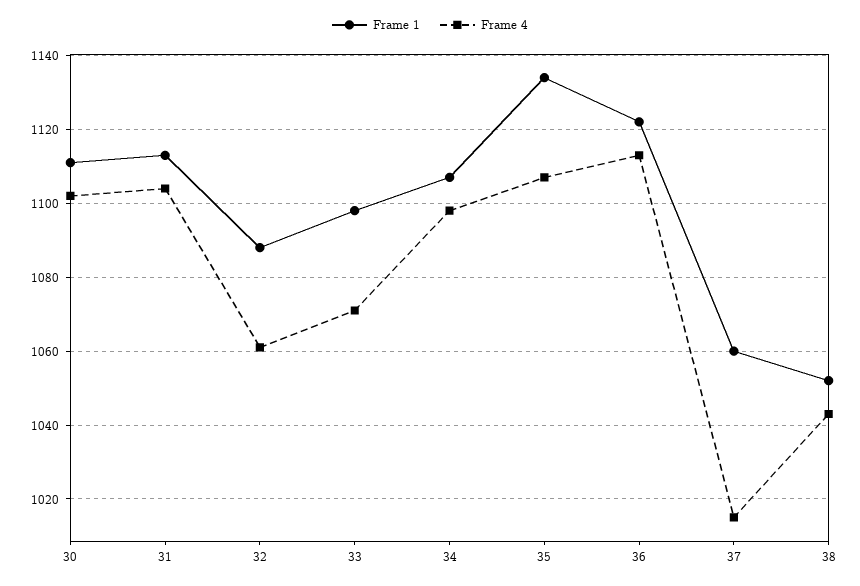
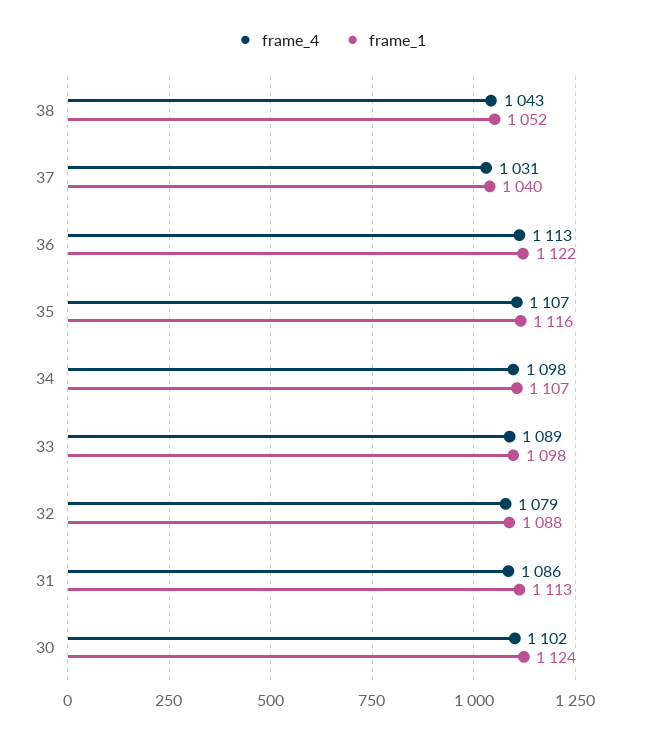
Frame 1, 30: 1110 -> 1124
Frame 4, 31: 1105 -> 1086
Frame 4, 32: 1060 -> 1079
Frame 4, 33: 1070 -> 1089
Frame 1, 35: 1135 -> 1116
Frame 1, 37: 1060 -> 1040
Frame 4, 37: 1015 -> 1031

